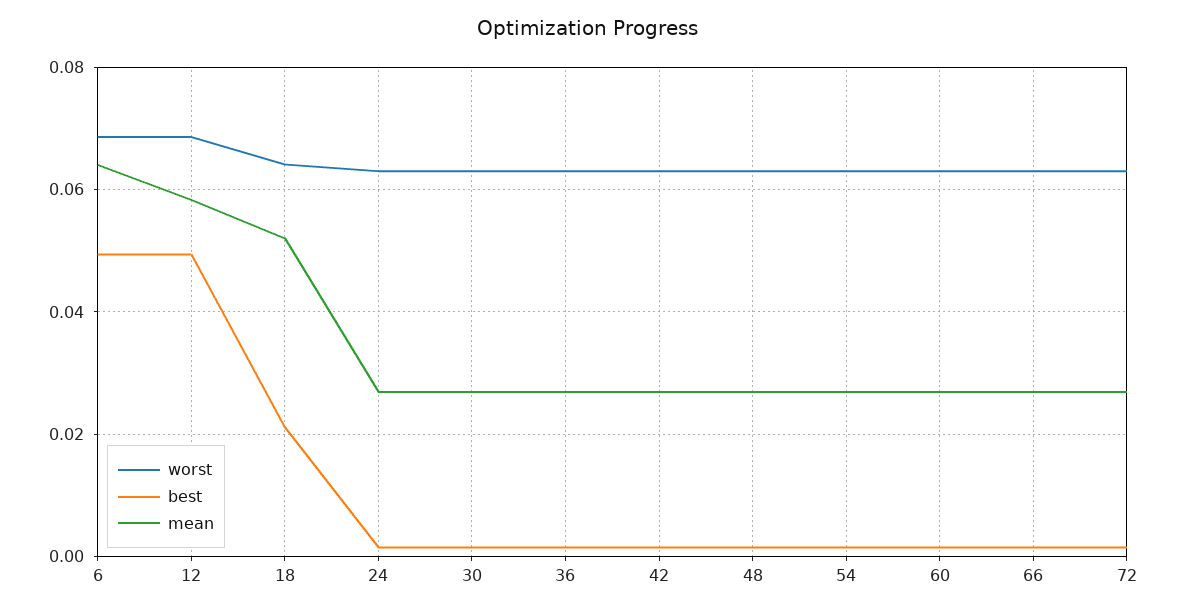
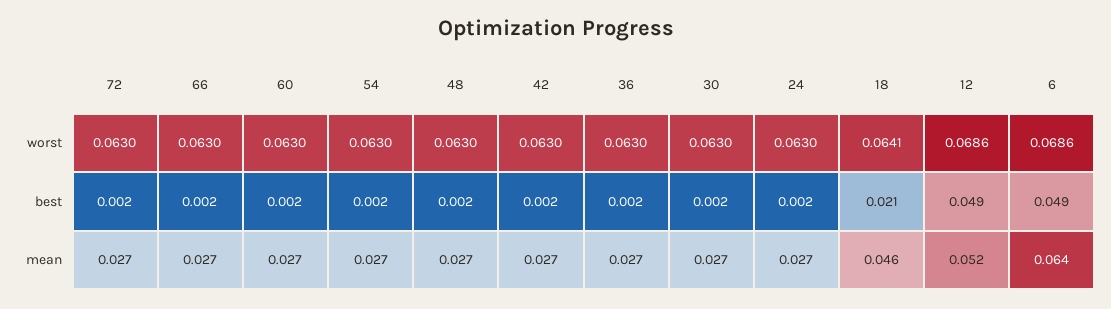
mean, 12: 0.058 -> 0.052
mean, 18: 0.052 -> 0.046

